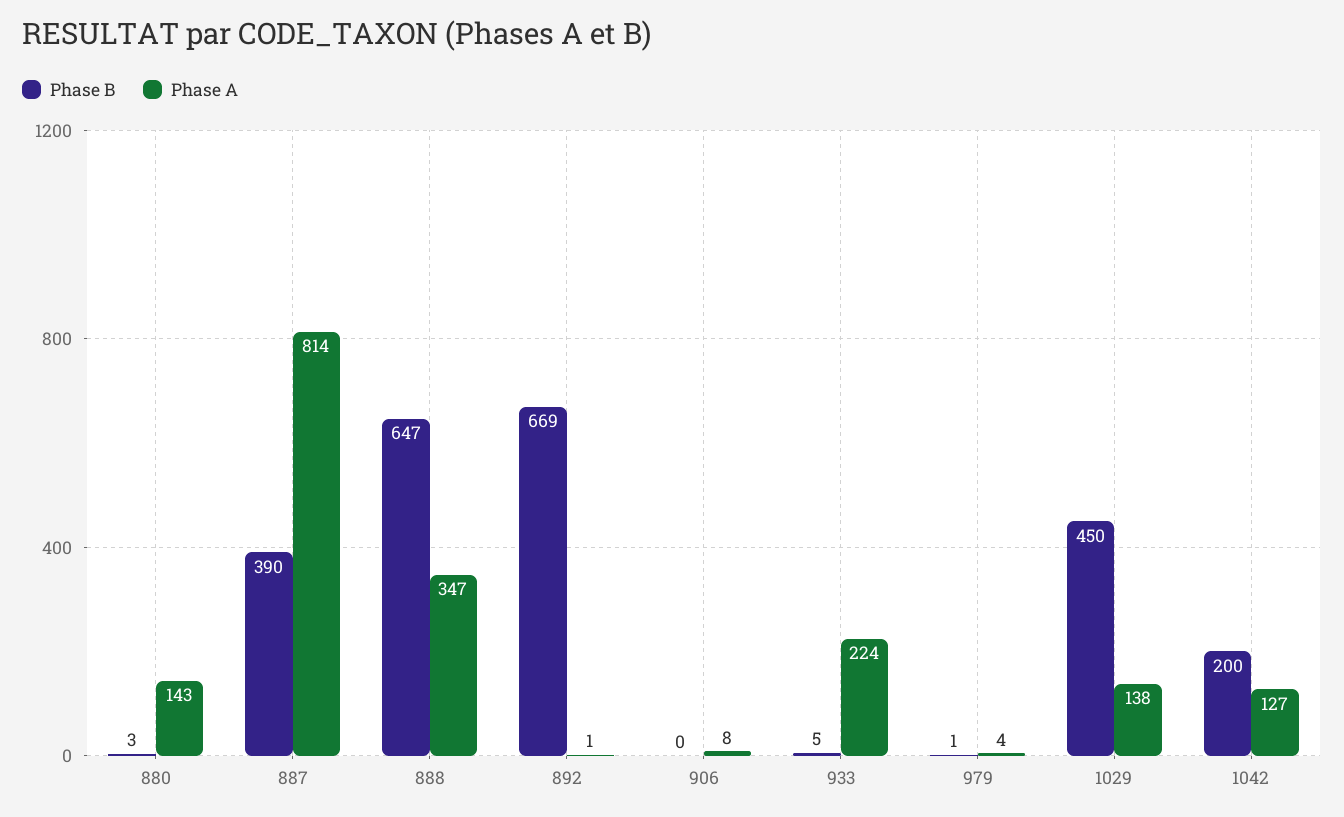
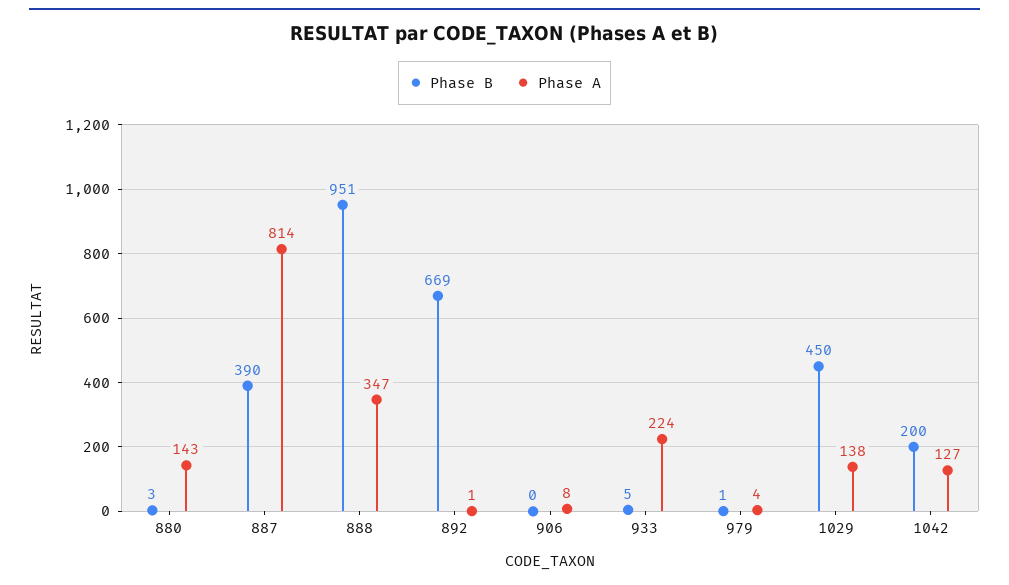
Phase B, 888: 647 -> 951

